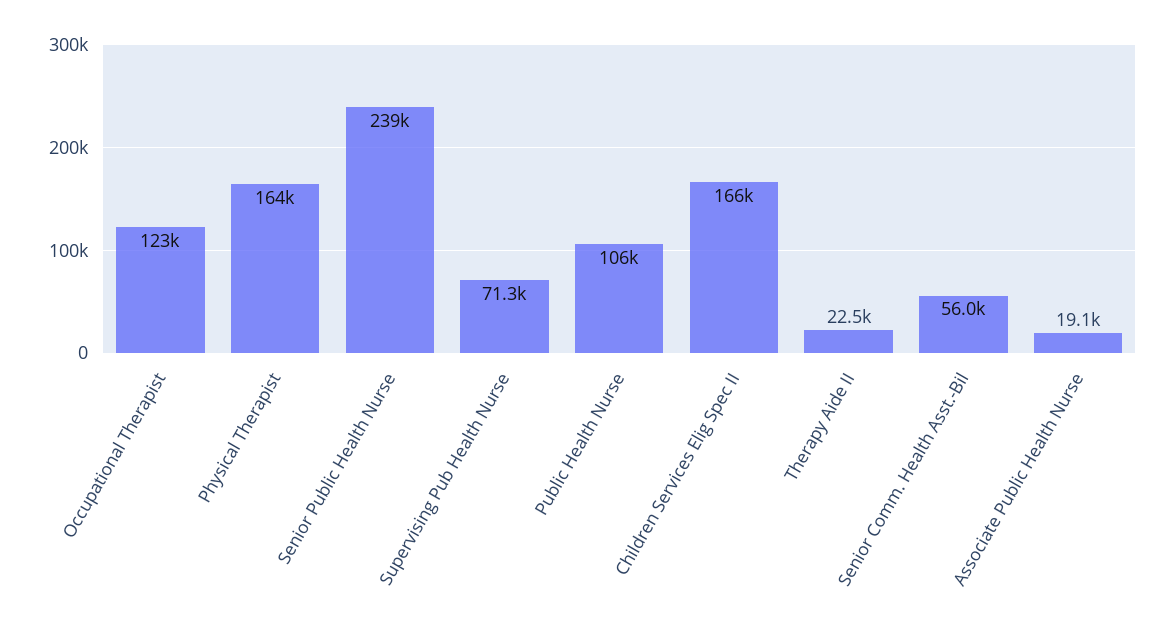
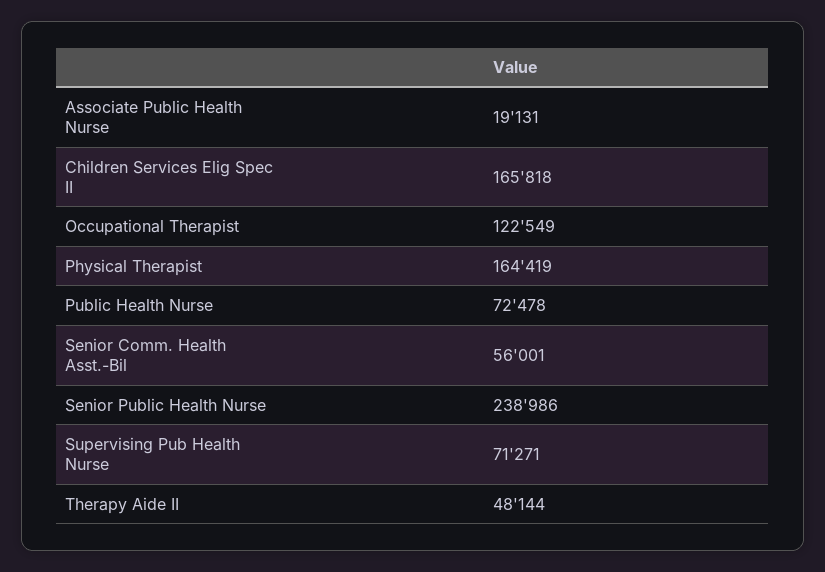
Public Health Nurse: 106000 -> 72478
Therapy Aide II: 22500 -> 48144

